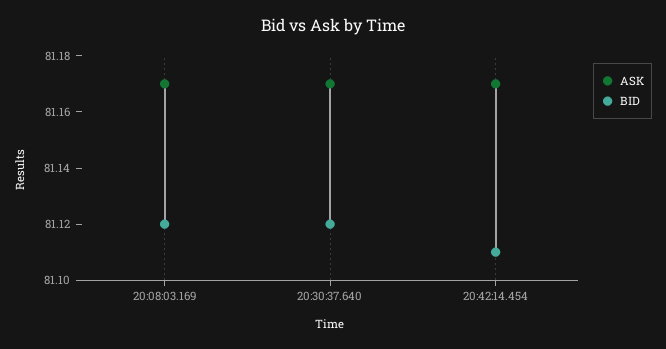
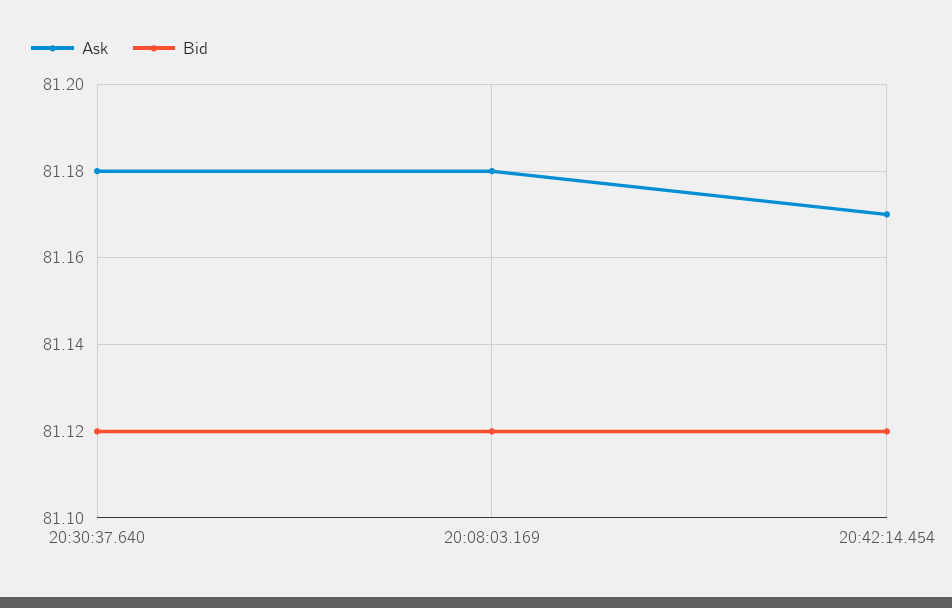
ASK, 20:08:03.169: 81.17 -> 81.18
ASK, 20:30:37.640: 81.17 -> 81.18
BID, 20:42:14.454: 81.11 -> 81.12

